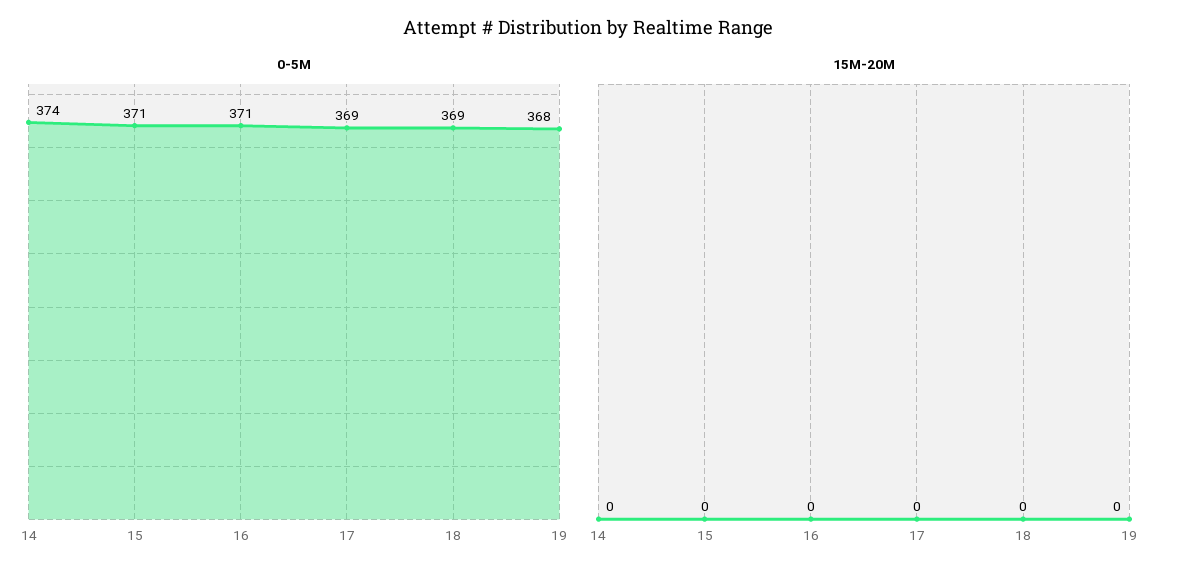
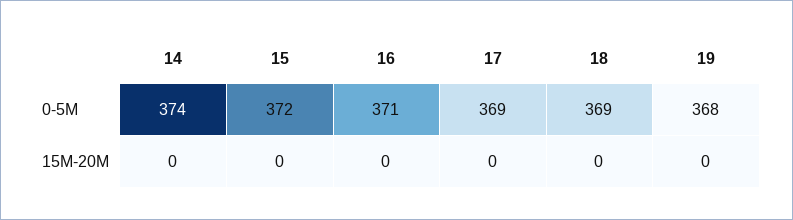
0-5M, 15: 371 -> 372

